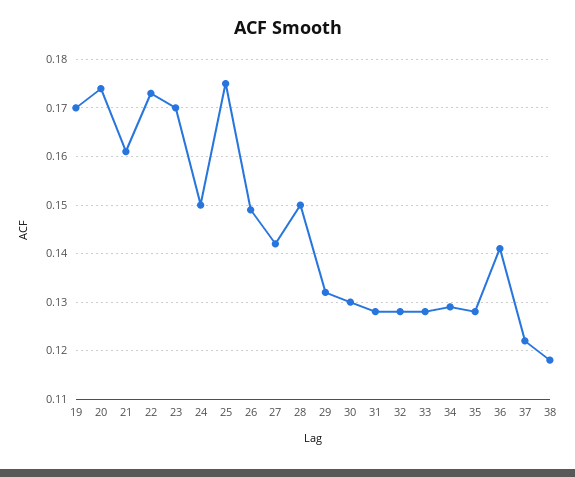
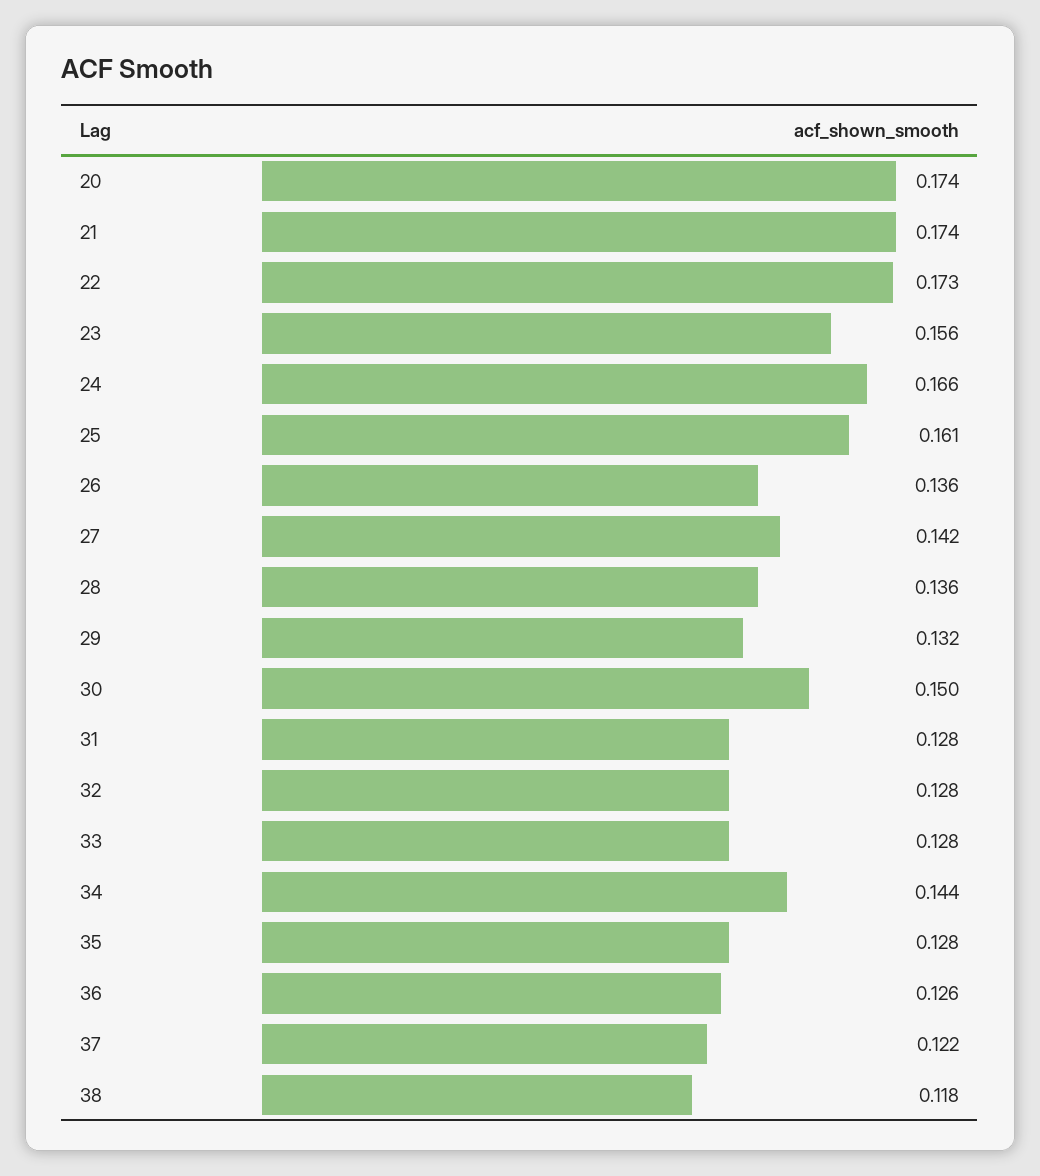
19: 0.17 -> none
21: 0.16 -> 0.174
23: 0.17 -> 0.156
24: 0.15 -> 0.166
25: 0.175 -> 0.161
26: 0.15 -> 0.136
28: 0.15 -> 0.136
30: 0.13 -> 0.15
34: 0.13 -> 0.144
36: 0.14 -> 0.126

